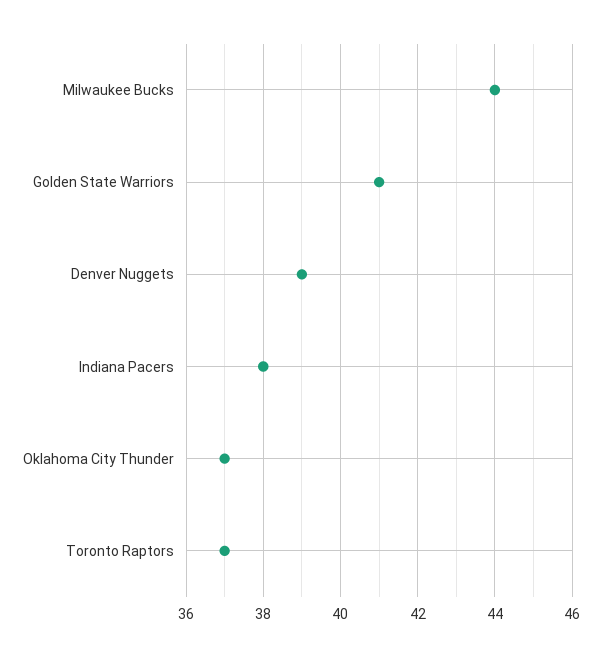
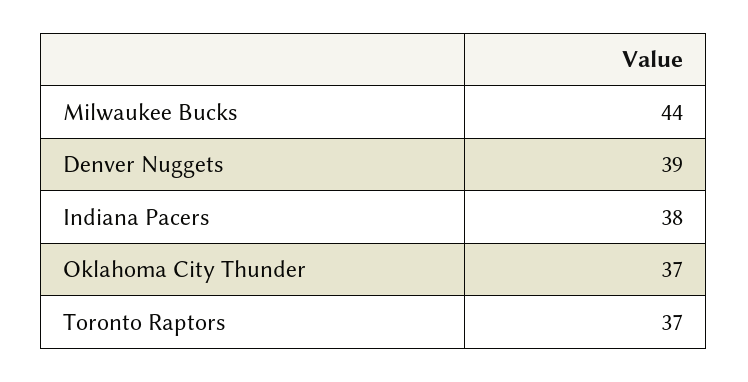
Golden State Warriors: 41 -> none

